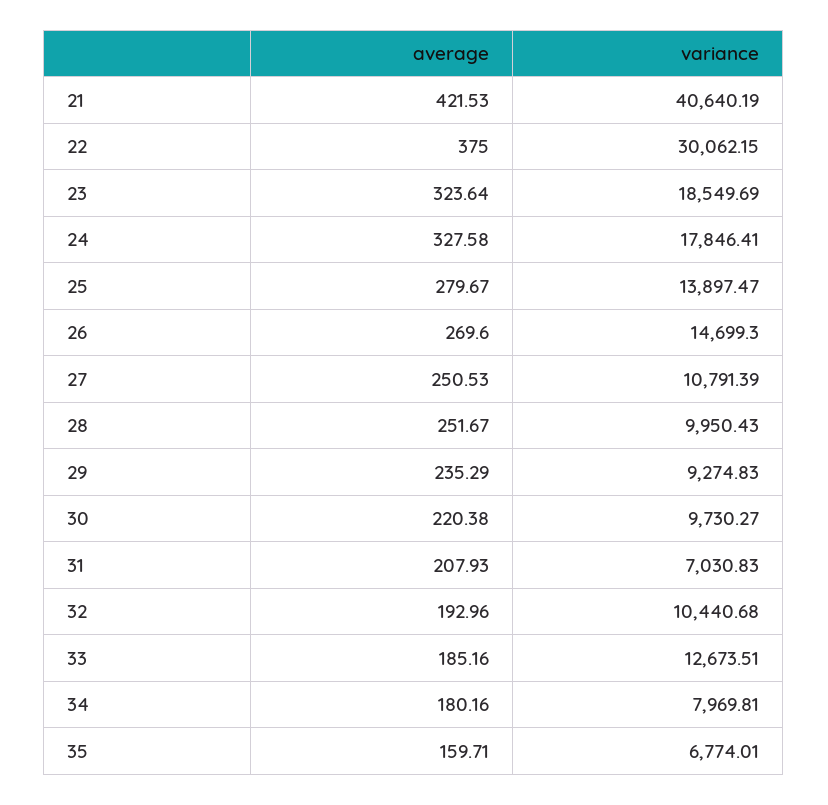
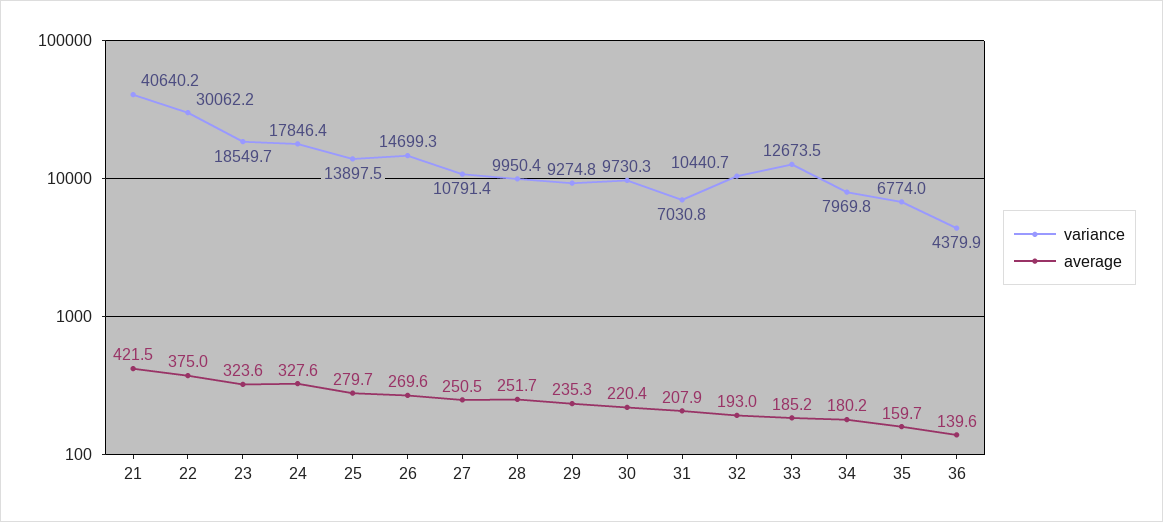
variance, 36: none -> 4379.9
average, 36: none -> 139.6

